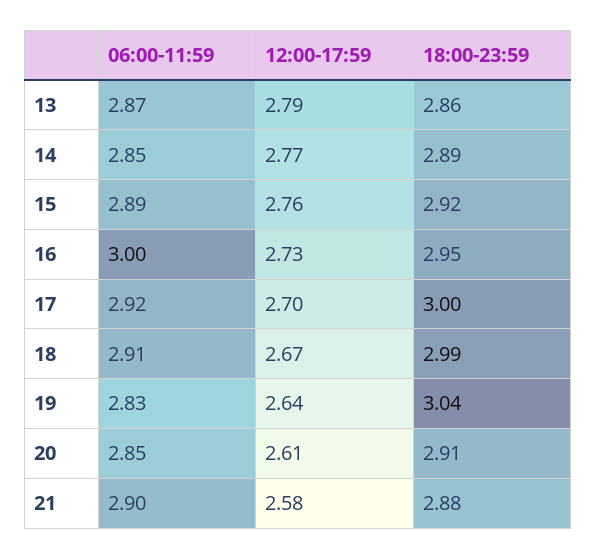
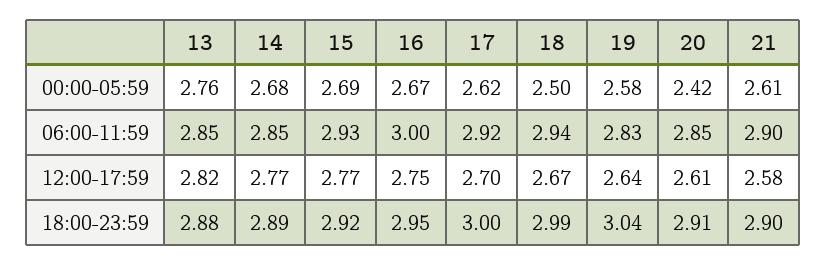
06:00-11:59, 13: 2.87 -> 2.85
12:00-17:59, 13: 2.79 -> 2.82
18:00-23:59, 13: 2.86 -> 2.88
06:00-11:59, 15: 2.89 -> 2.93
12:00-17:59, 15: 2.76 -> 2.77
12:00-17:59, 16: 2.73 -> 2.75
06:00-11:59, 18: 2.91 -> 2.94
18:00-23:59, 21: 2.88 -> 2.9
00:00-05:59, 13: none -> 2.76
00:00-05:59, 14: none -> 2.68
00:00-05:59, 15: none -> 2.69
00:00-05:59, 16: none -> 2.67
00:00-05:59, 17: none -> 2.62
00:00-05:59, 18: none -> 2.5
00:00-05:59, 19: none -> 2.58
00:00-05:59, 20: none -> 2.42
00:00-05:59, 21: none -> 2.61

